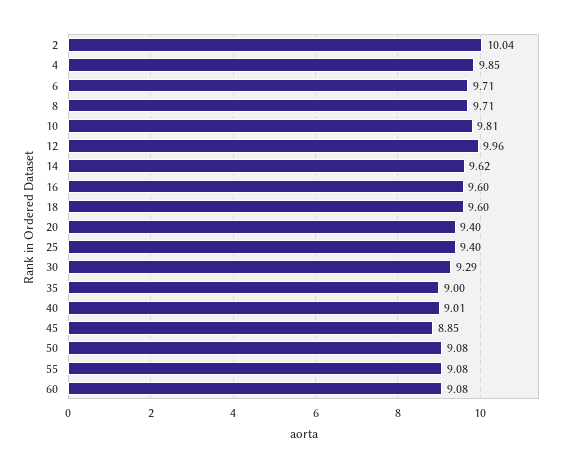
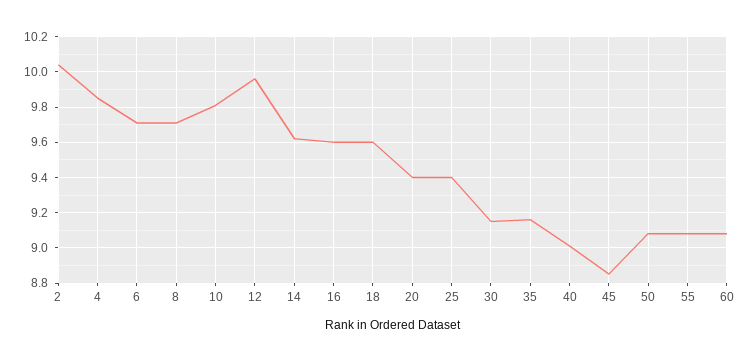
30: 9.29 -> 9.15
35: 9 -> 9.15

